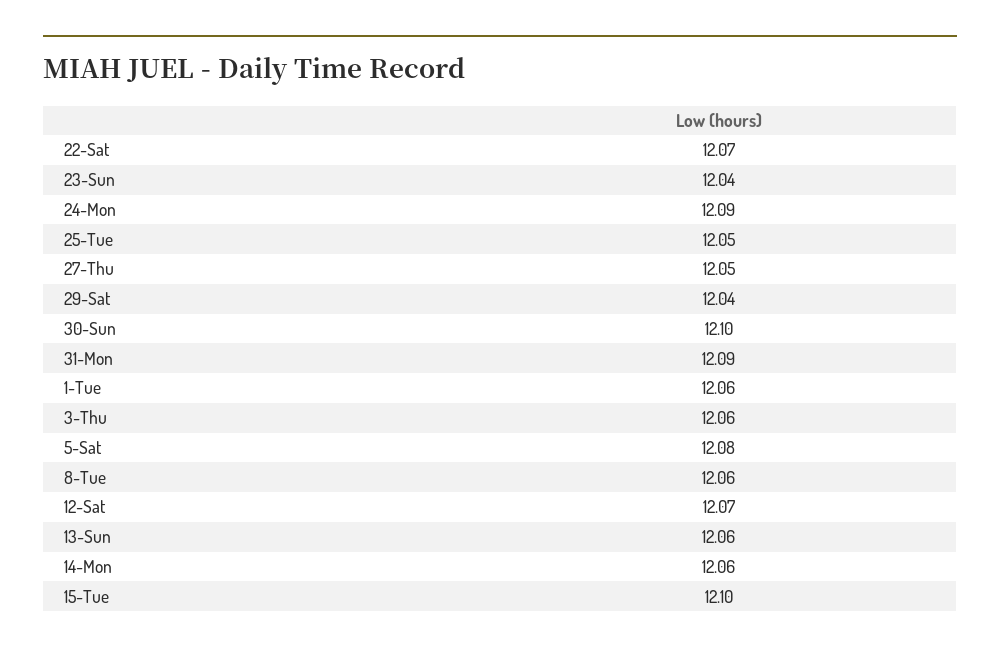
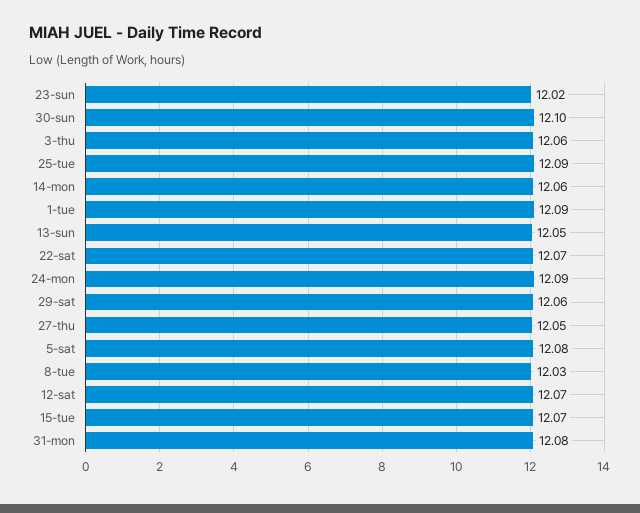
23-Sun: 12.04 -> 12.02
25-Tue: 12.05 -> 12.09
29-Sat: 12.04 -> 12.06
31-Mon: 12.09 -> 12.08
1-Tue: 12.06 -> 12.09
8-Tue: 12.06 -> 12.03
13-Sun: 12.06 -> 12.05
15-Tue: 12.1 -> 12.07

